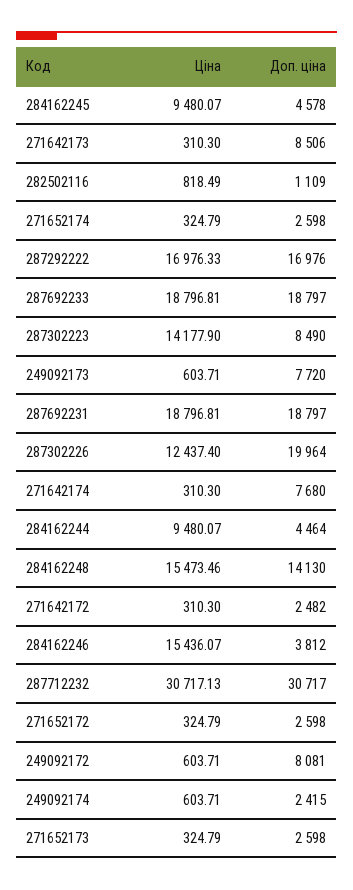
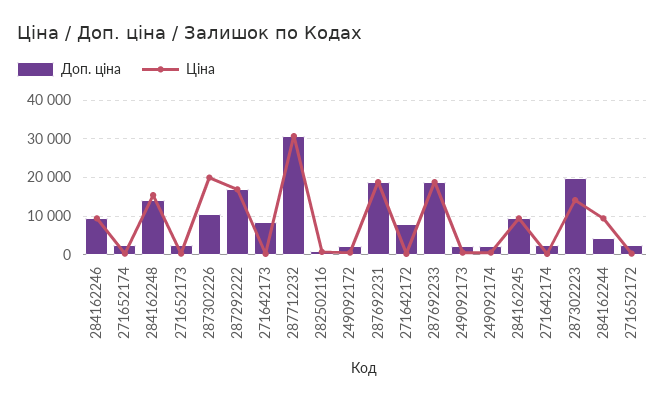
Доп. ціна, 284162245: 4578 -> 10000
Доп. ціна, 287302223: 8490 -> 20000
Доп. ціна, 249092173: 7720 -> 2000
Ціна, 287302226: 12437.4 -> 20000
Доп. ціна, 287302226: 19964 -> 10000
Доп. ціна, 271642174: 7680 -> 2000
Доп. ціна, 271642172: 2482 -> 8000
Ціна, 284162246: 15436.07 -> 10000
Доп. ціна, 284162246: 3812 -> 10000
Доп. ціна, 249092172: 8081 -> 2000

